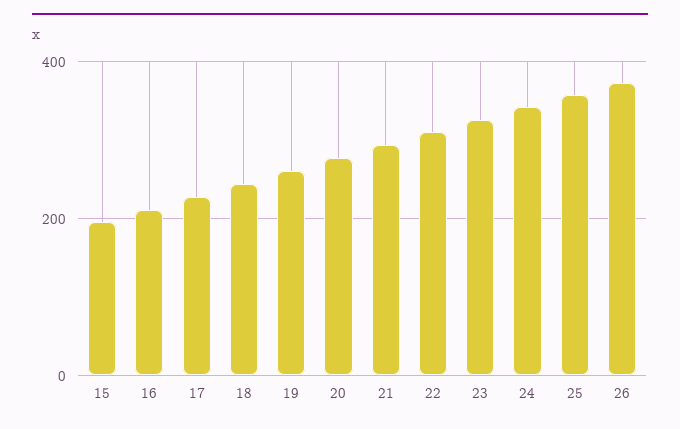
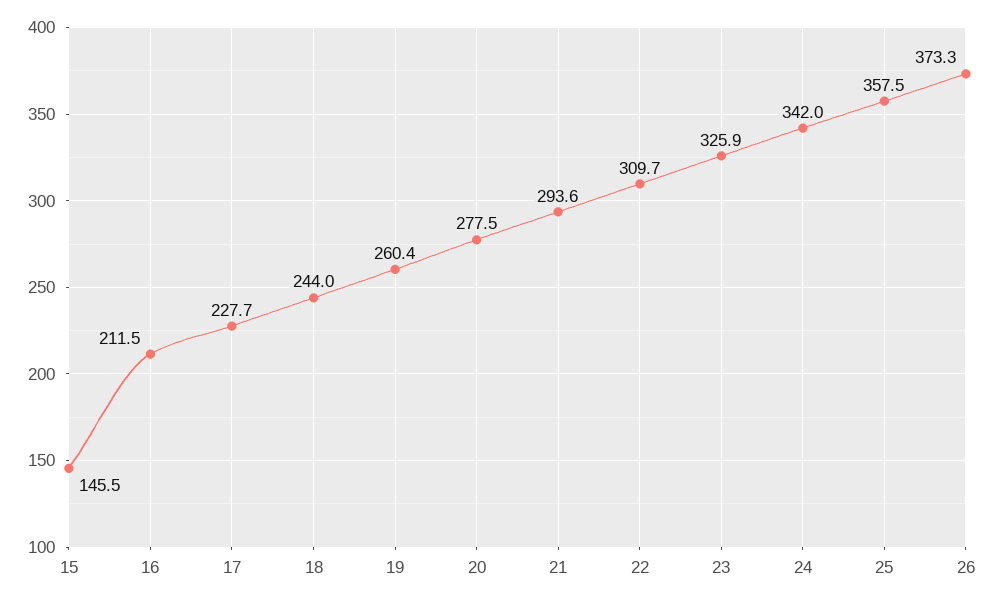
15: 200 -> 145.5

